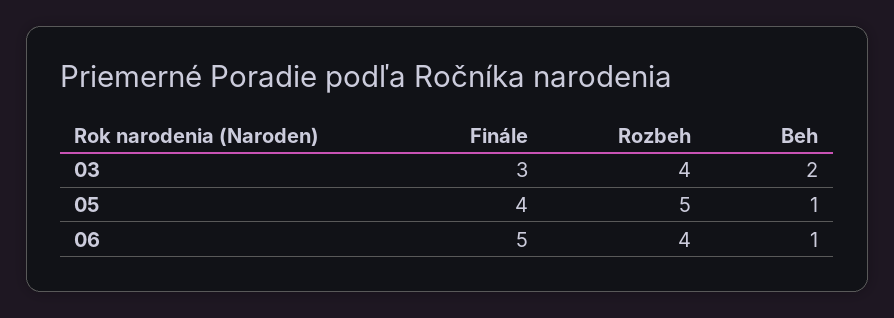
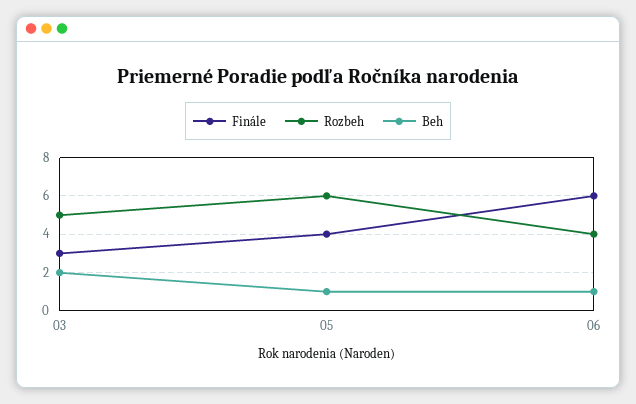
Rozbeh, 03: 4 -> 5
Rozbeh, 05: 5 -> 6
Finále, 06: 5 -> 6

